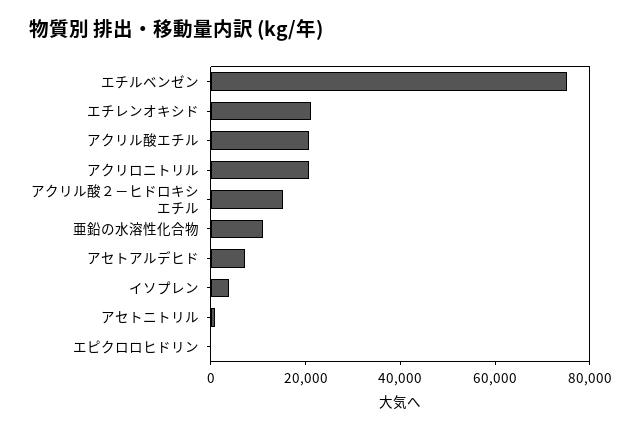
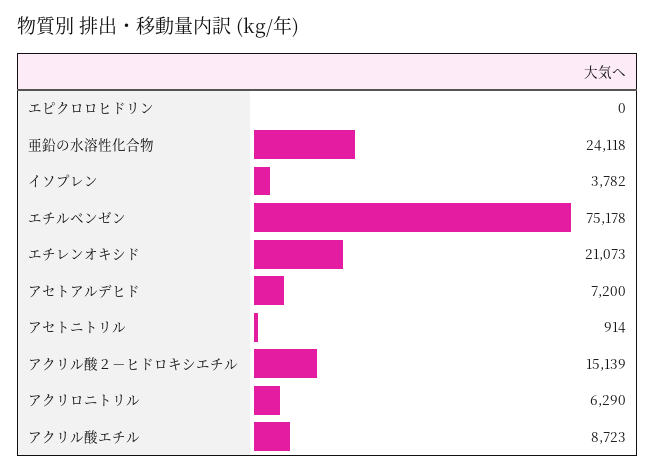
アクリル酸エチル: 20000 -> 8723
アクリロニトリル: 20000 -> 6290
亜鉛の水溶性化合物: 10000 -> 24118

